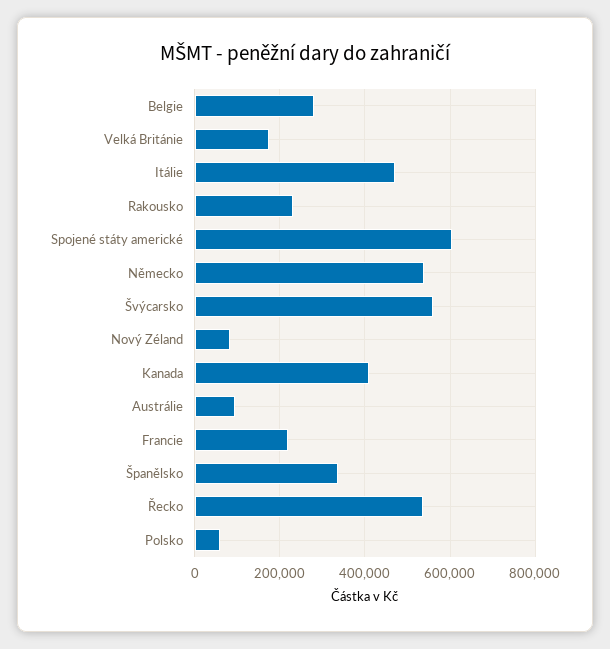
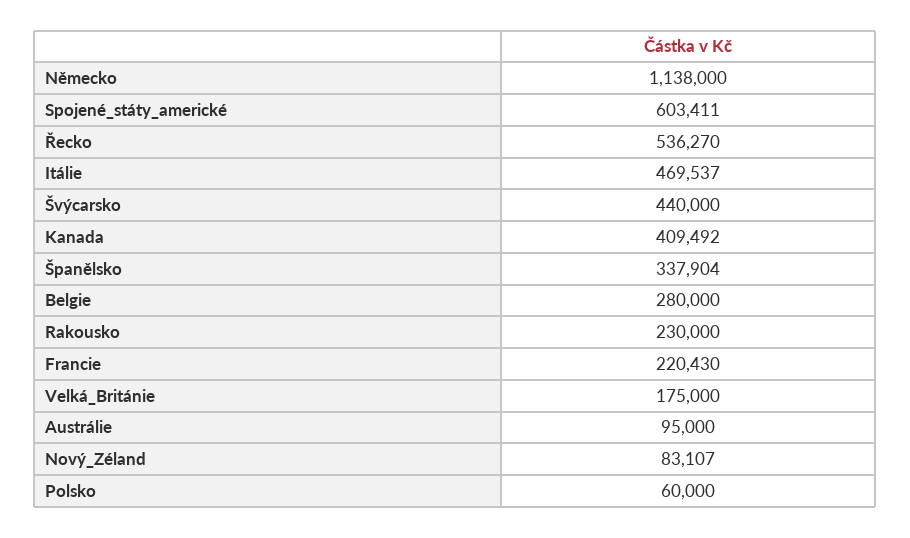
Německo: 540000 -> 1138000
Švýcarsko: 560000 -> 440000

